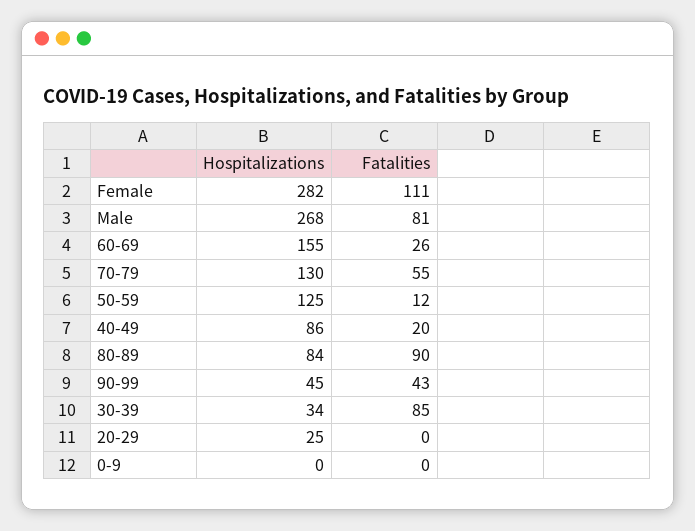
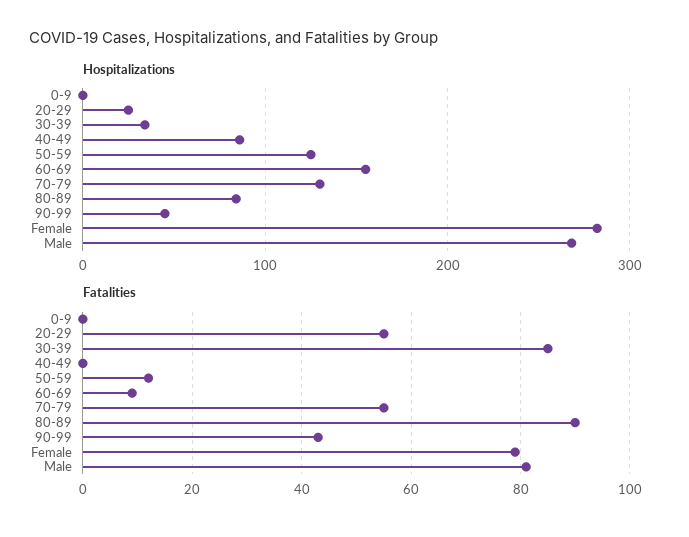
Fatalities, Female: 111 -> 80
Fatalities, 60-69: 26 -> 10
Fatalities, 40-49: 20 -> 0
Fatalities, 20-29: 0 -> 55

